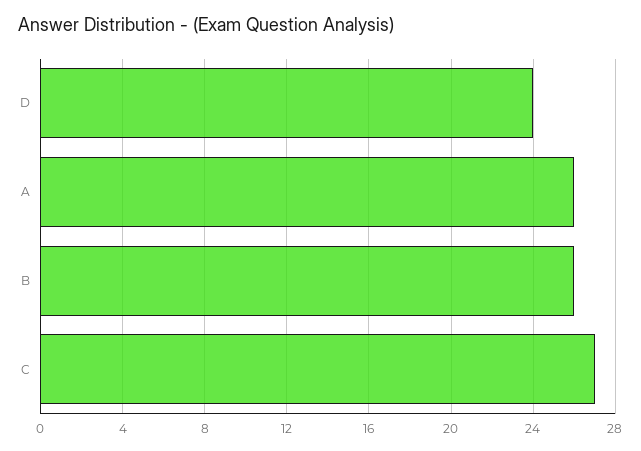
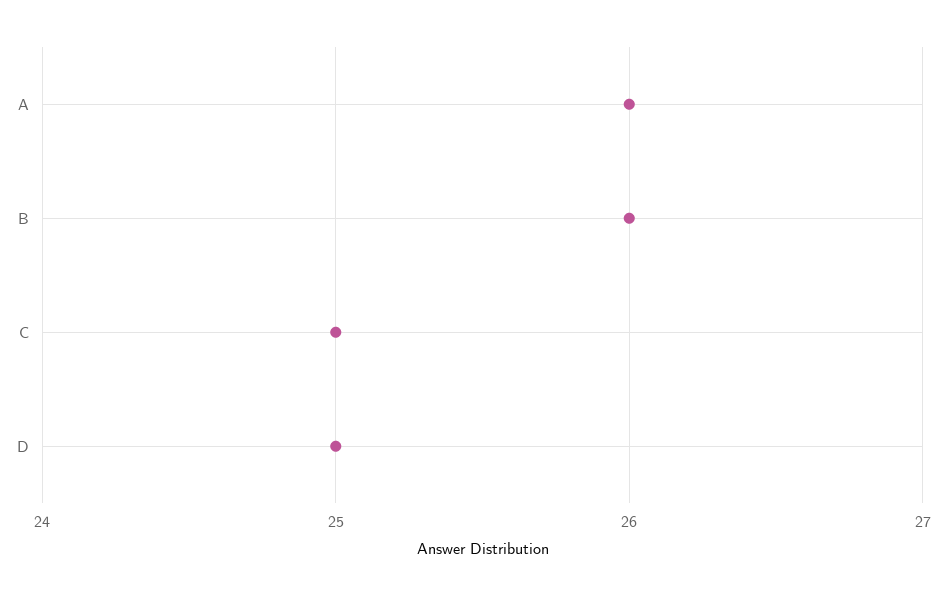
D: 24 -> 25
C: 27 -> 25

